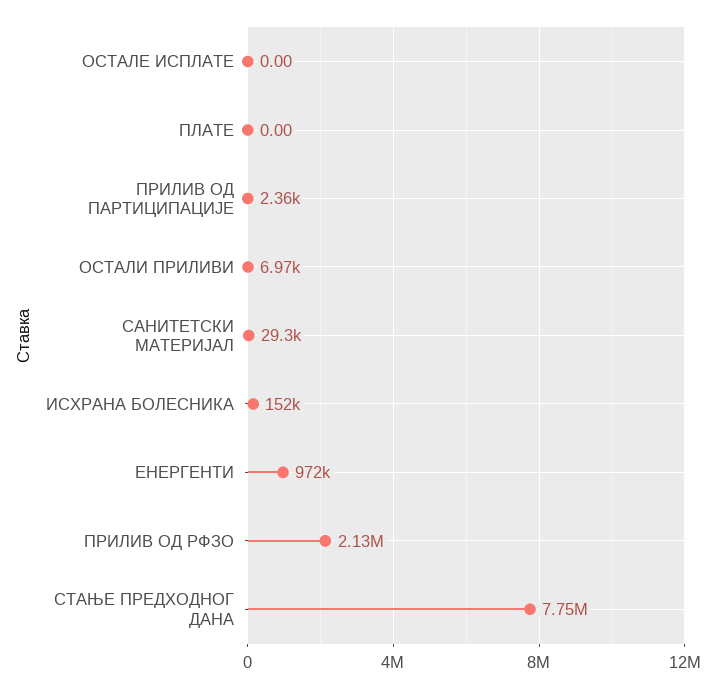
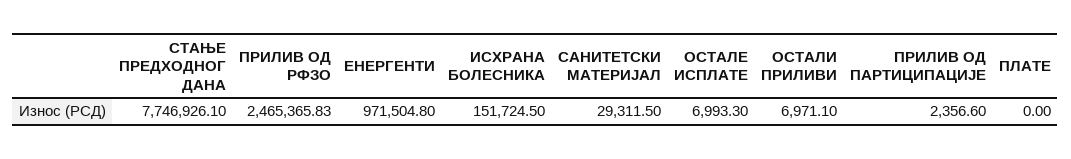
ОСТАЛЕ ИСПЛАТЕ: 0 -> 6993.3
ПРИЛИВ ОД РФЗО: 2130000 -> 2465365.83

